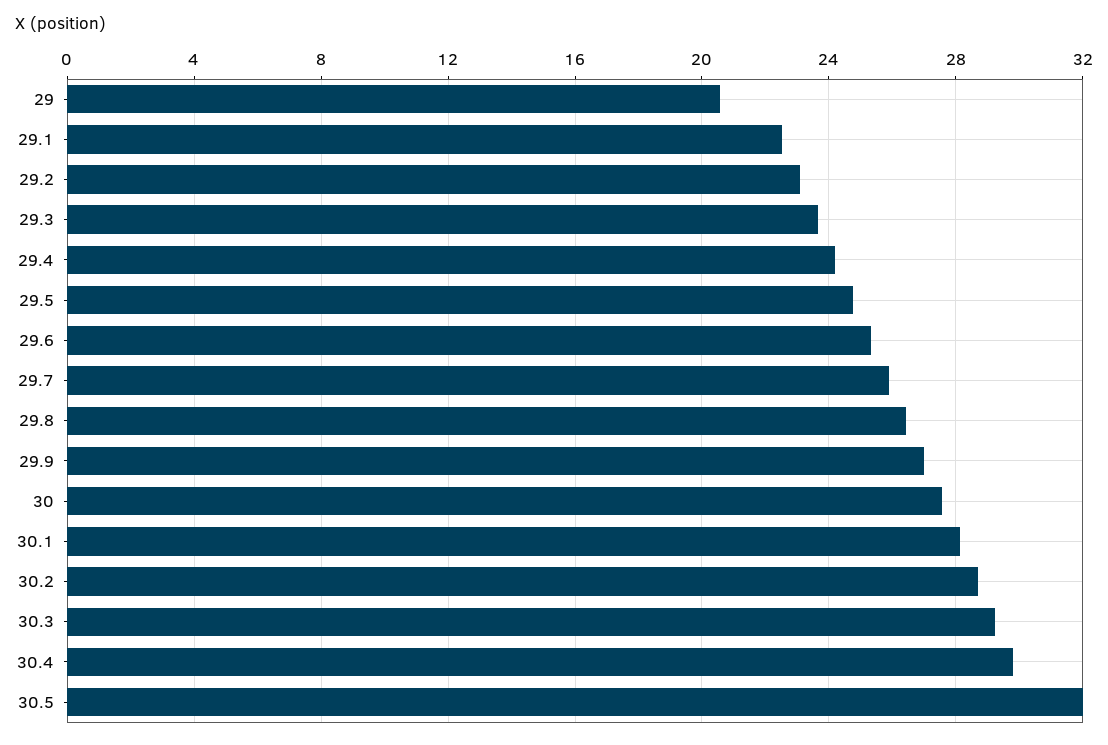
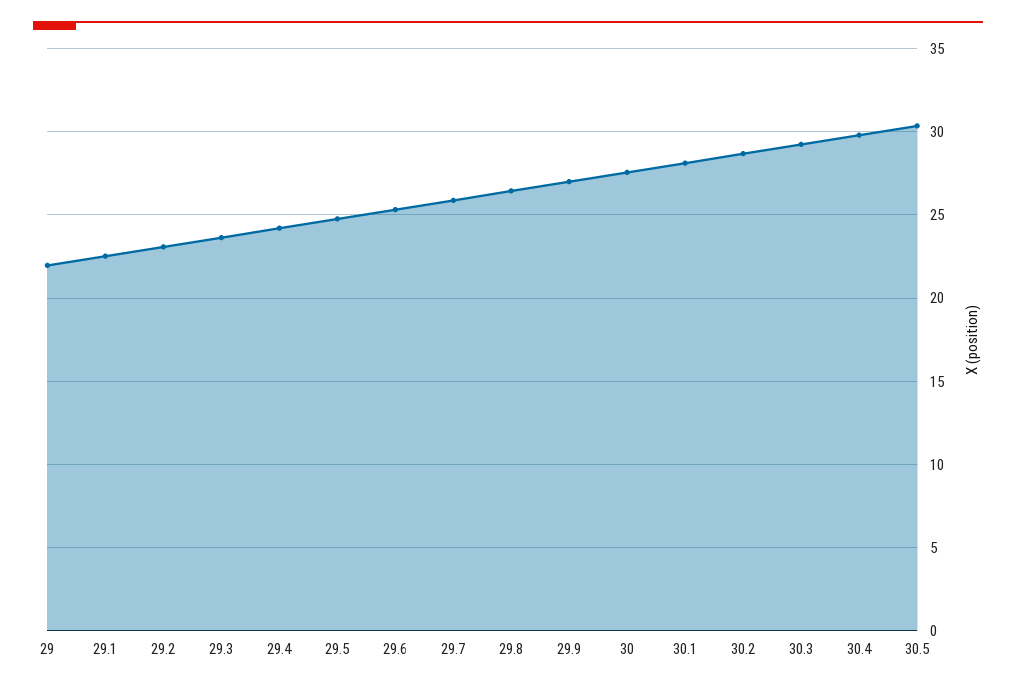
29: 20.5 -> 22
30.5: 32 -> 30.5

